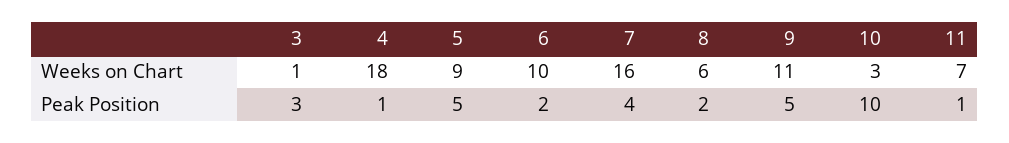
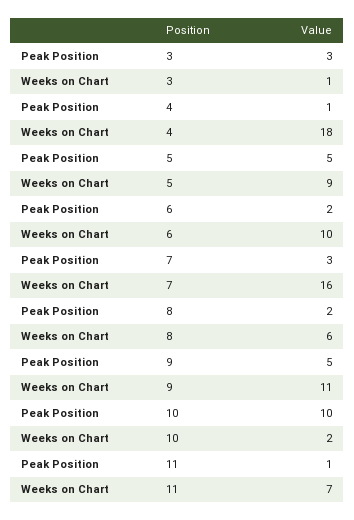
10, Weeks on Chart: 3 -> 2
7, Peak Position: 4 -> 3

